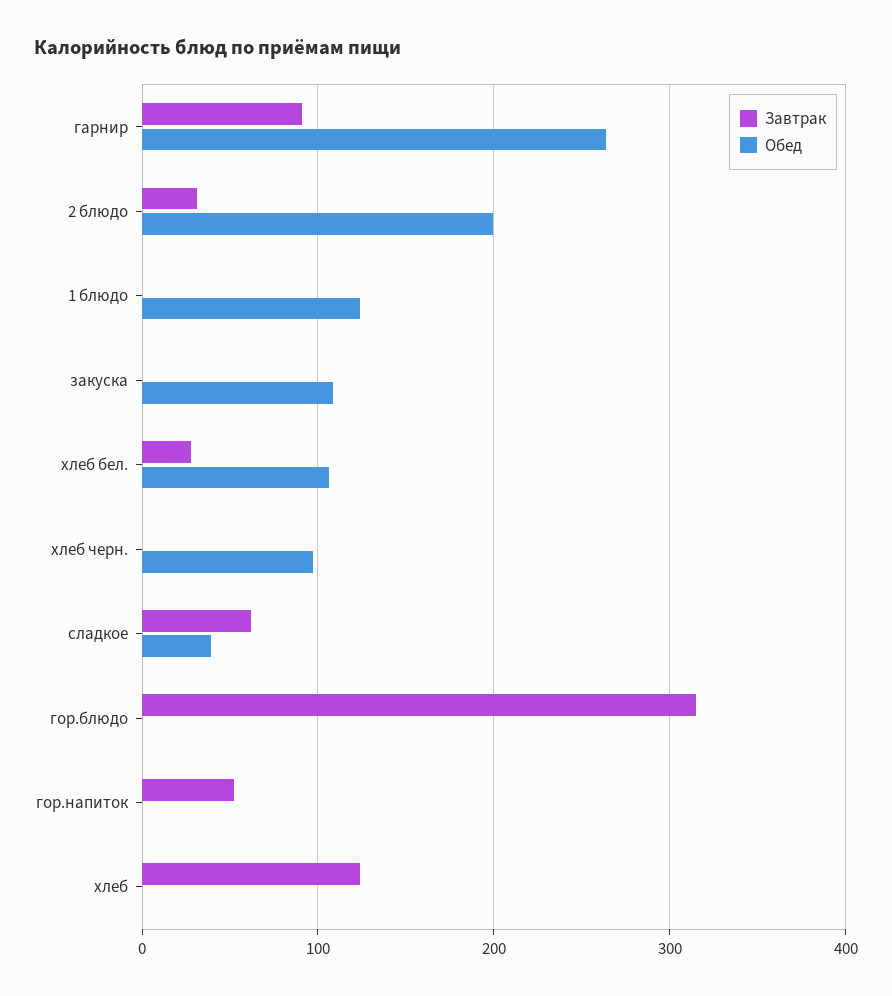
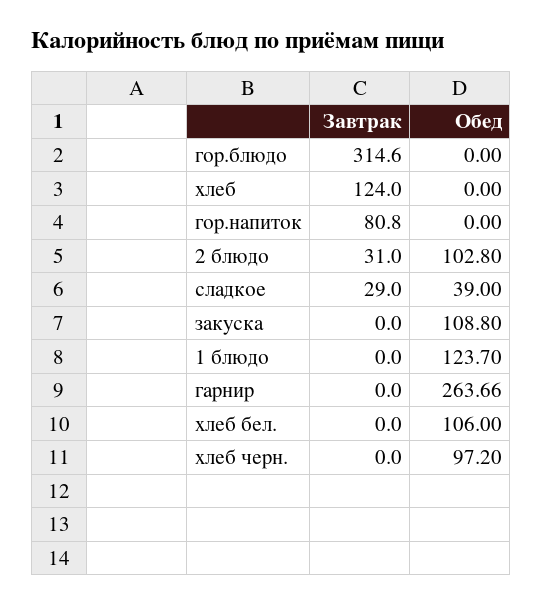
Завтрак, гарнир: 90 -> 0
Обед, 2 блюдо: 200 -> 102.8
Завтрак, хлеб бел.: 30 -> 0
Завтрак, сладкое: 60 -> 29
Завтрак, гор.напиток: 50 -> 80.8

